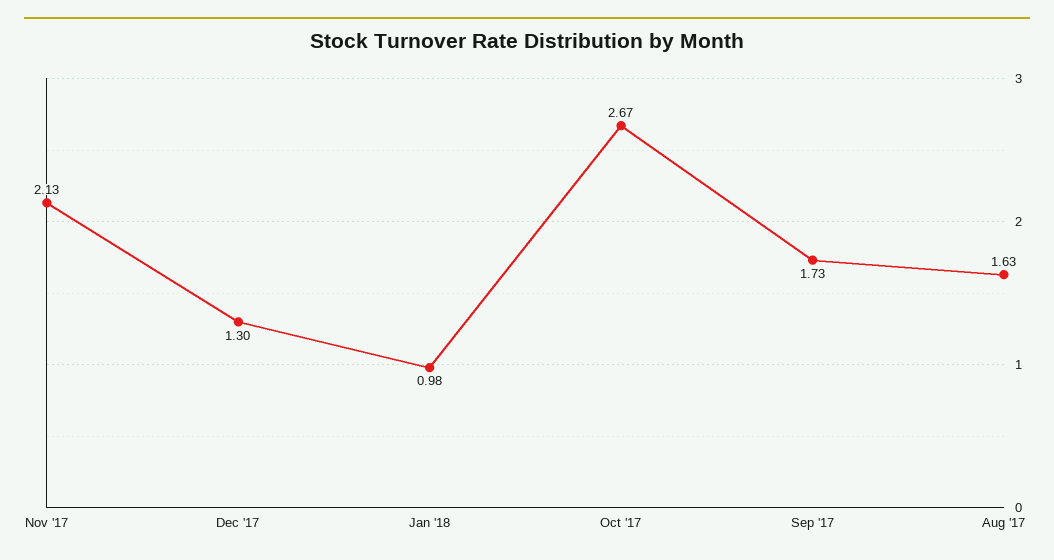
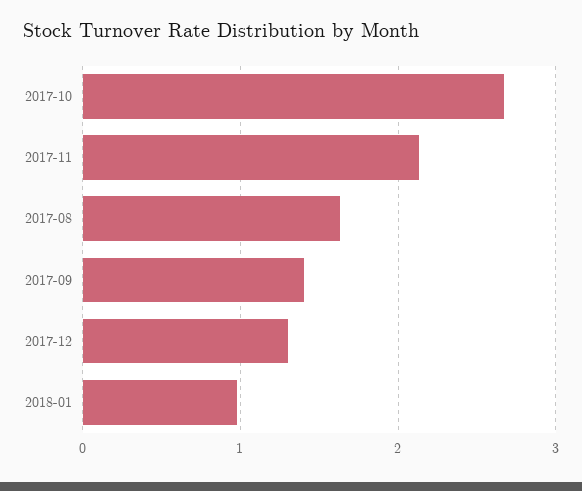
Sep '17: 1.73 -> 1.4

